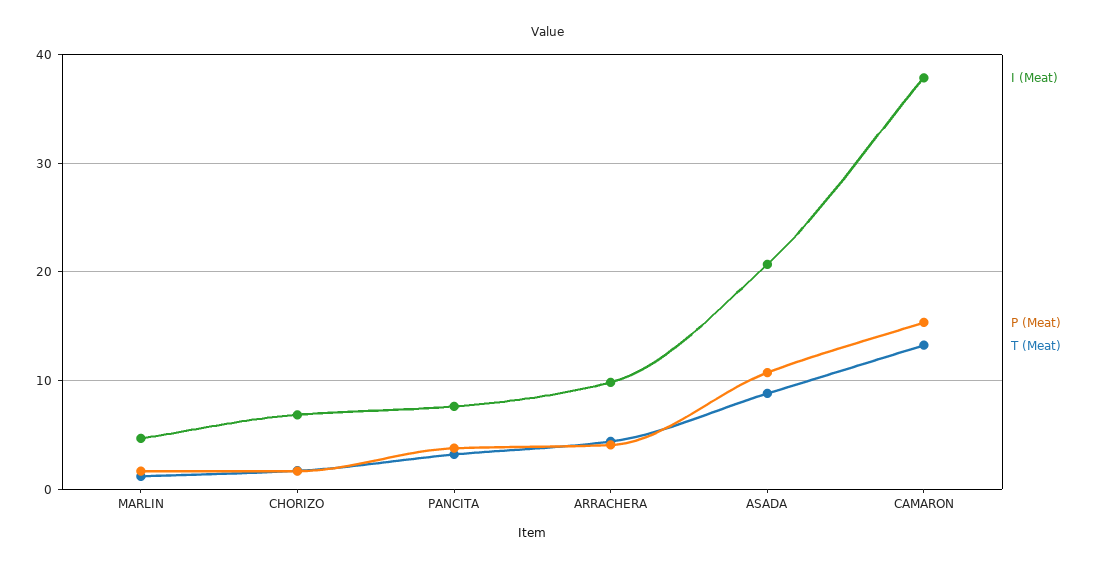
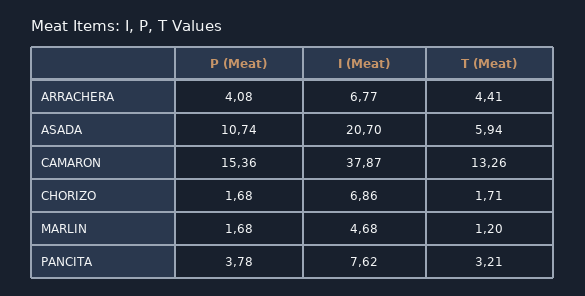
I (Meat), ARRACHERA: 10 -> 6.77
T (Meat), ASADA: 9 -> 5.94

